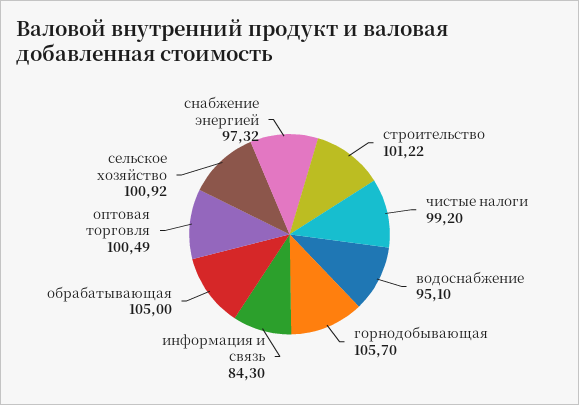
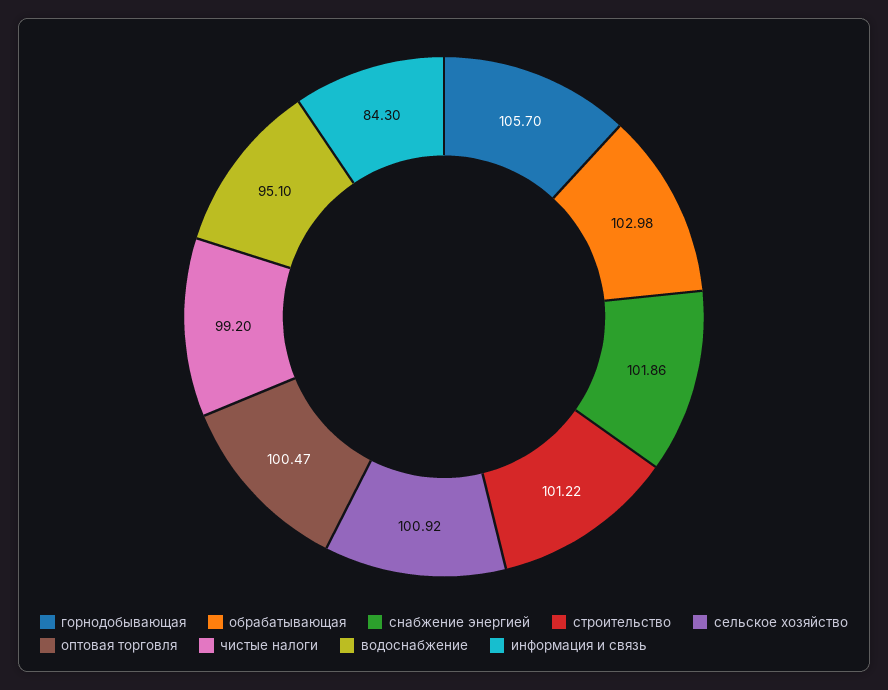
обрабатывающая: 105 -> 102.98
оптовая торговля: 100.49 -> 100.47
снабжение энергией: 97.32 -> 101.86

